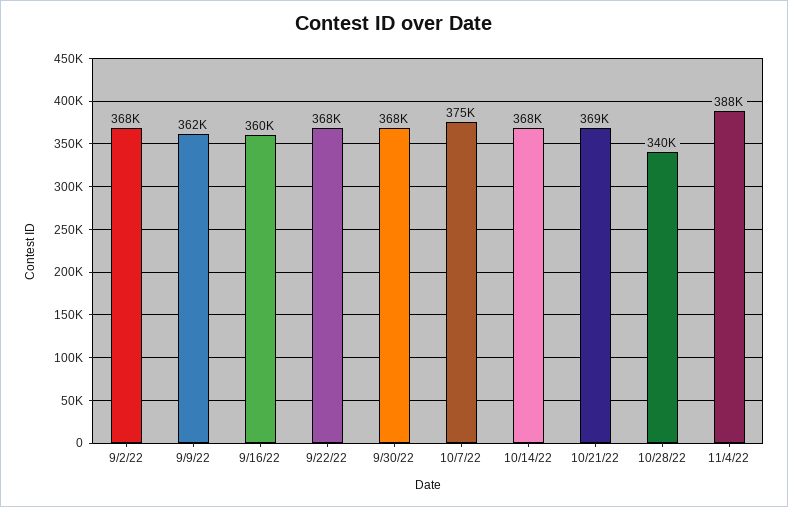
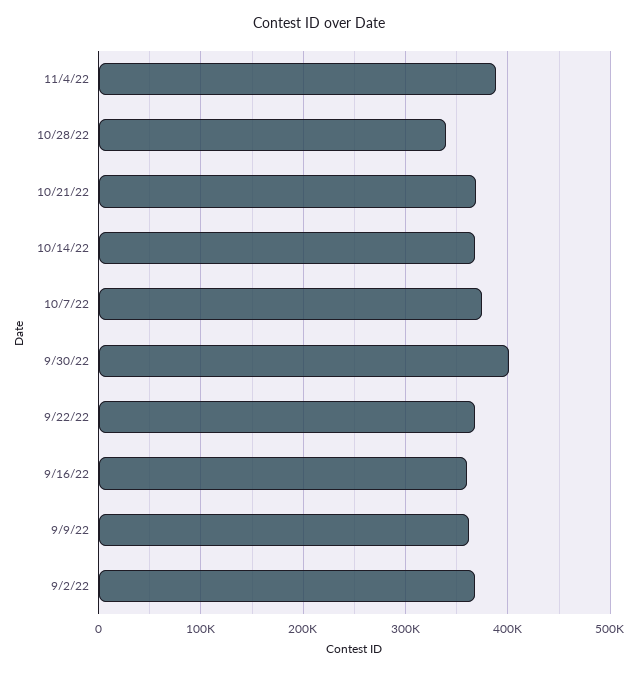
9/30/22: 368000 -> 400000

